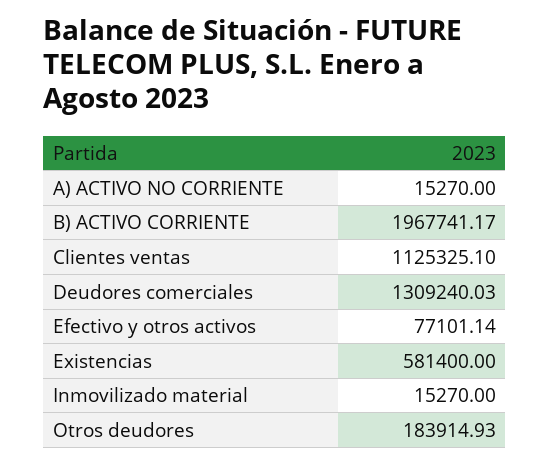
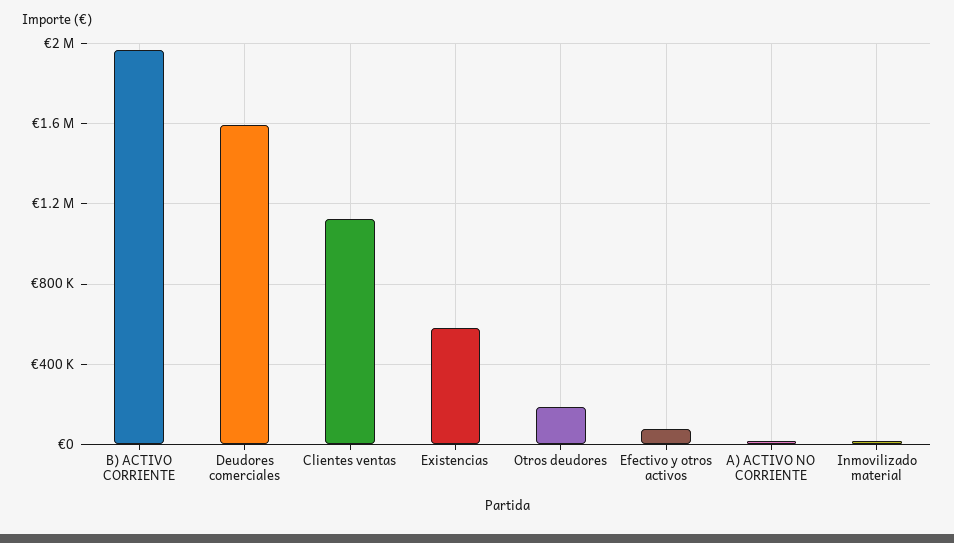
Deudores comerciales: 1309240.03 -> 1600000

